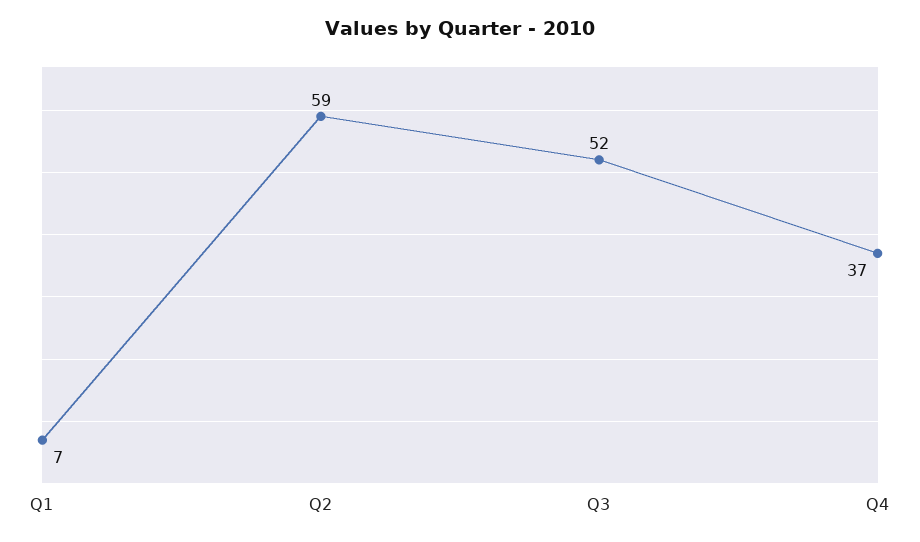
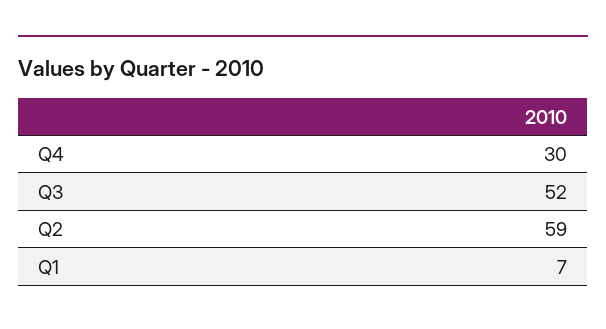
Q4: 37 -> 30

